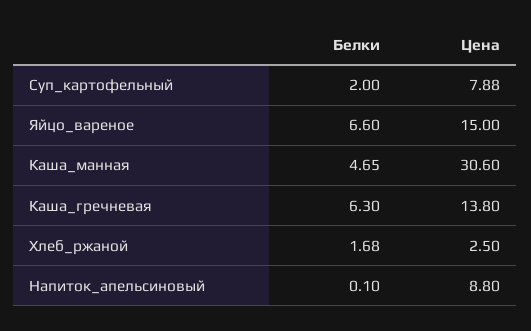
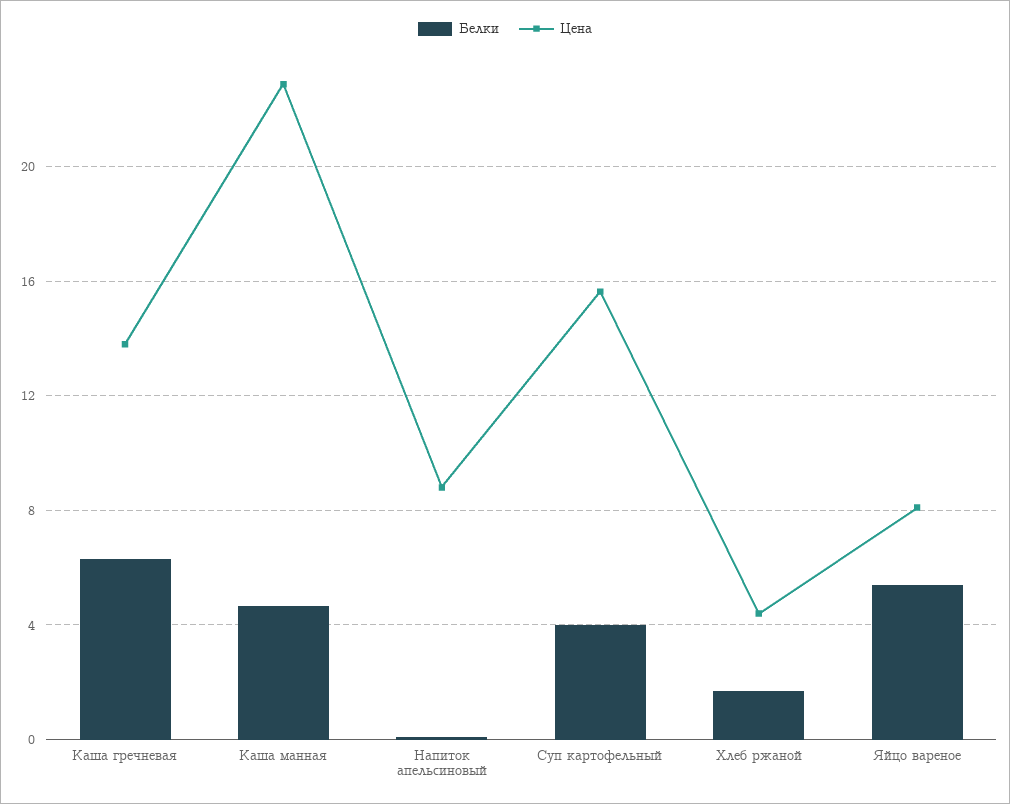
Белки, Суп_картофельный: 2 -> 4
Цена, Суп_картофельный: 7.88 -> 15.5
Белки, Яйцо_вареное: 6.6 -> 5.5
Цена, Яйцо_вареное: 15 -> 8
Цена, Каша_манная: 30.6 -> 23
Цена, Хлеб_ржаной: 2.5 -> 4.5

